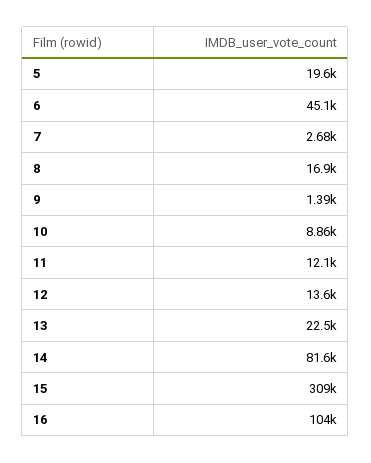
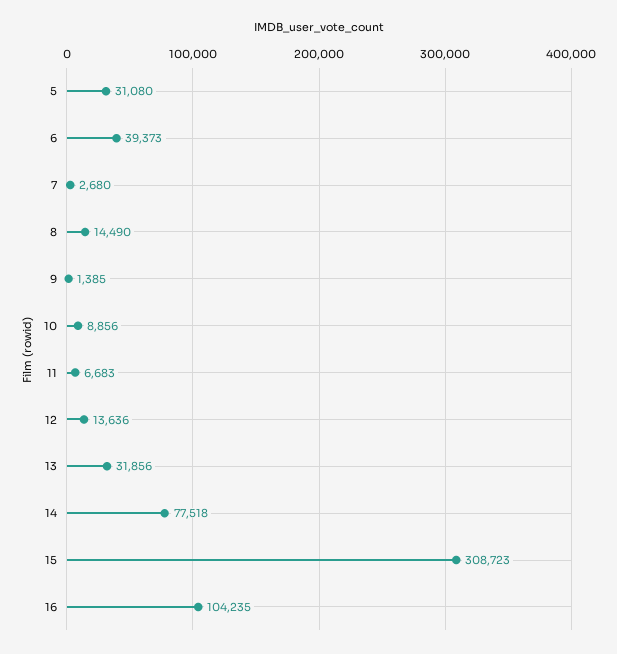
5: 19600 -> 31080
6: 45100 -> 39373
8: 16900 -> 14490
11: 12100 -> 6683
13: 22500 -> 31856
14: 81600 -> 77518

